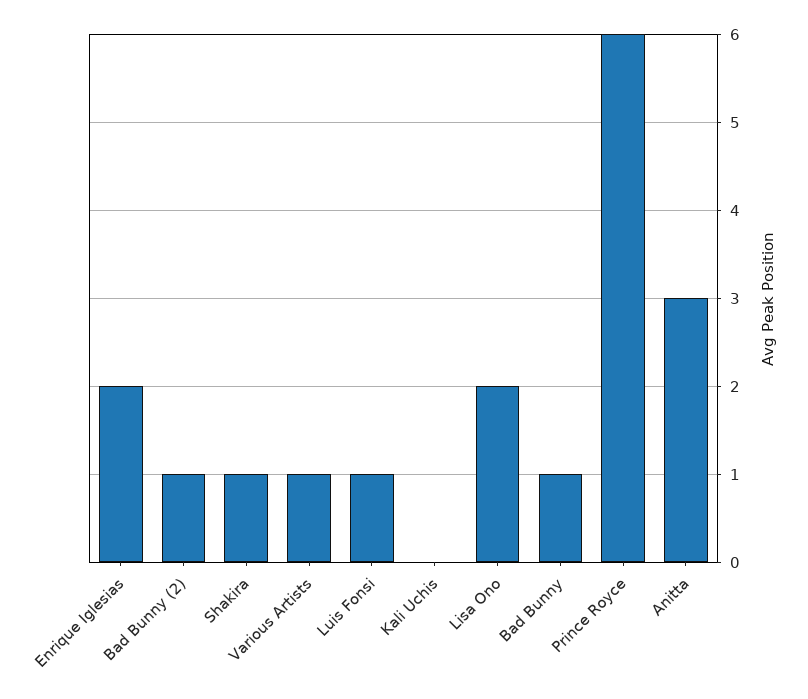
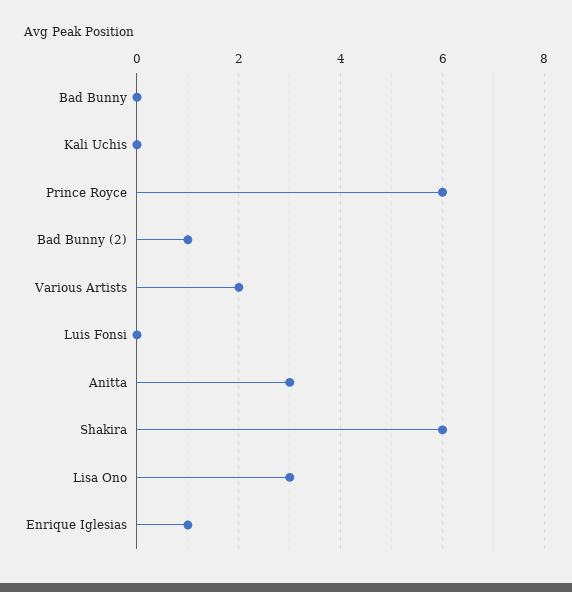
Enrique Iglesias: 2 -> 1
Shakira: 1 -> 6
Various Artists: 1 -> 2
Luis Fonsi: 1 -> 0
Lisa Ono: 2 -> 3
Bad Bunny: 1 -> 0

